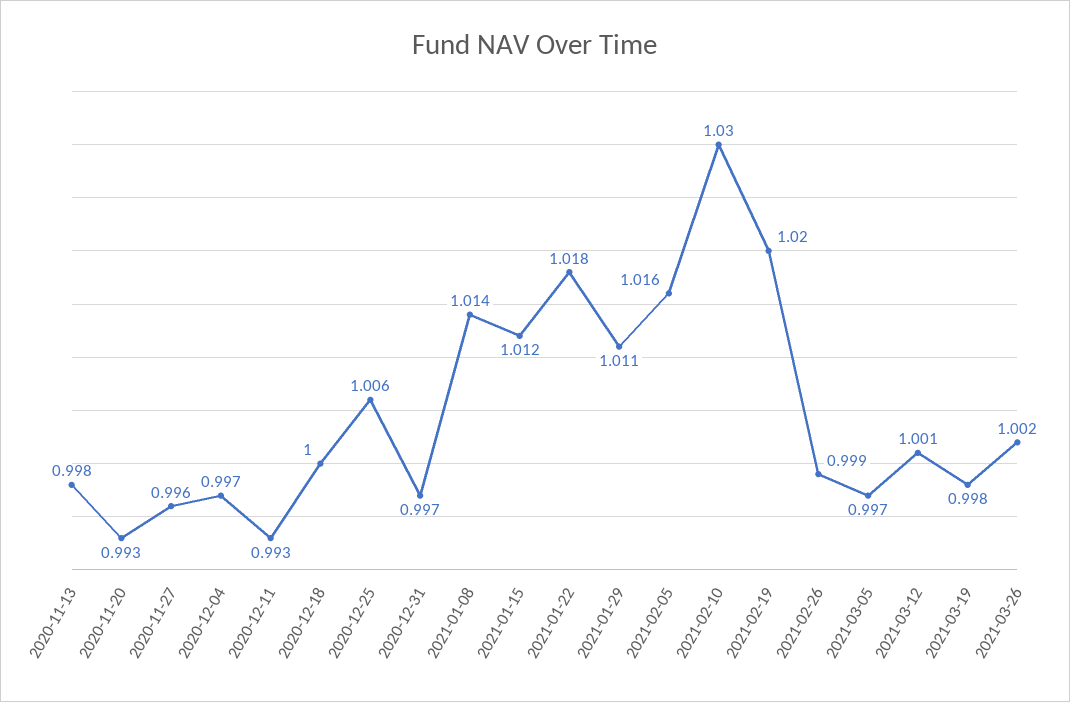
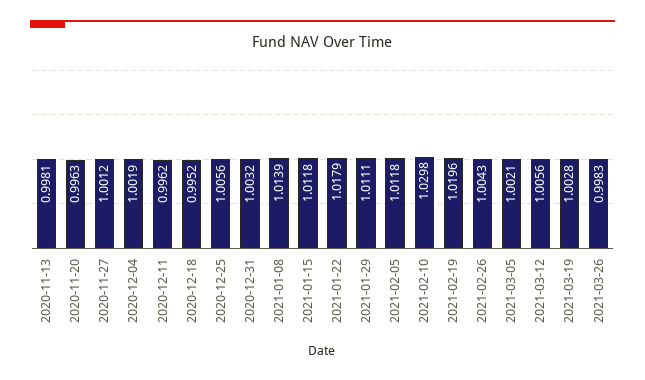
2020-11-20: 0.993 -> 0.9963
2020-11-27: 0.996 -> 1.0012
2020-12-04: 0.997 -> 1.0019
2020-12-11: 0.993 -> 0.9962
2020-12-18: 1 -> 0.9952
2020-12-31: 0.997 -> 1.0032
2021-02-05: 1.016 -> 1.0118
2021-02-26: 0.999 -> 1.0043
2021-03-05: 0.997 -> 1.0021
2021-03-12: 1.001 -> 1.0056
2021-03-19: 0.998 -> 1.0028
2021-03-26: 1.002 -> 0.9983

